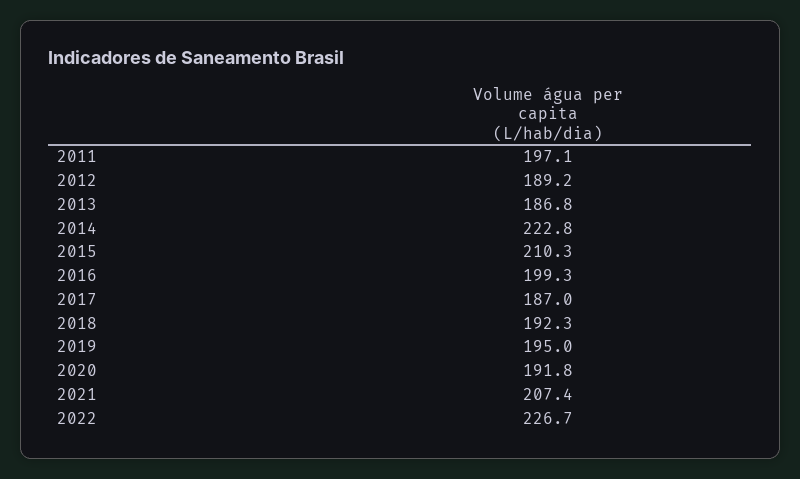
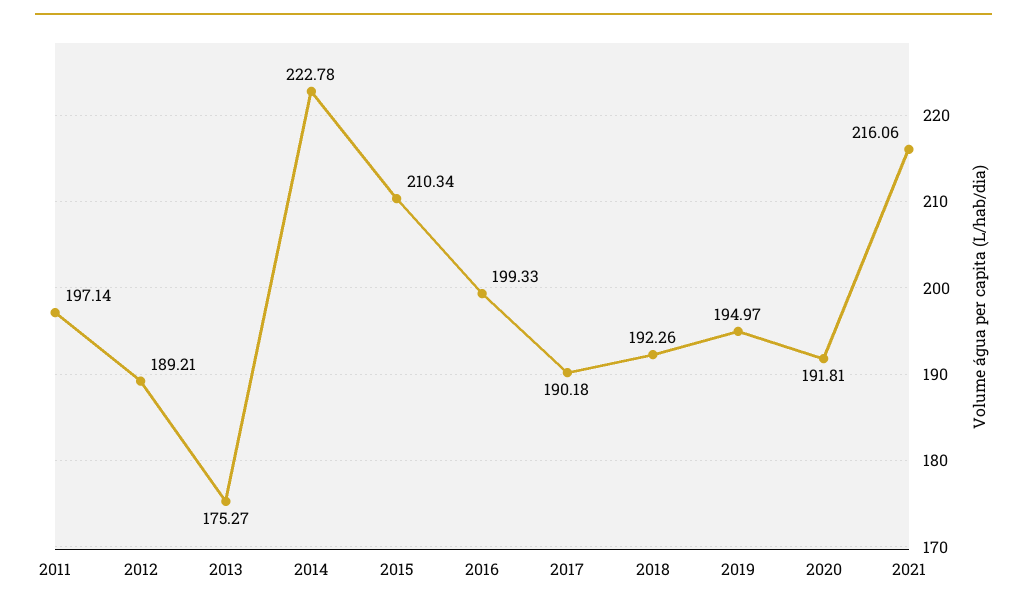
2013: 186.8 -> 175.27
2017: 187 -> 190.18
2021: 207.4 -> 216.06
2022: 226.7 -> none

